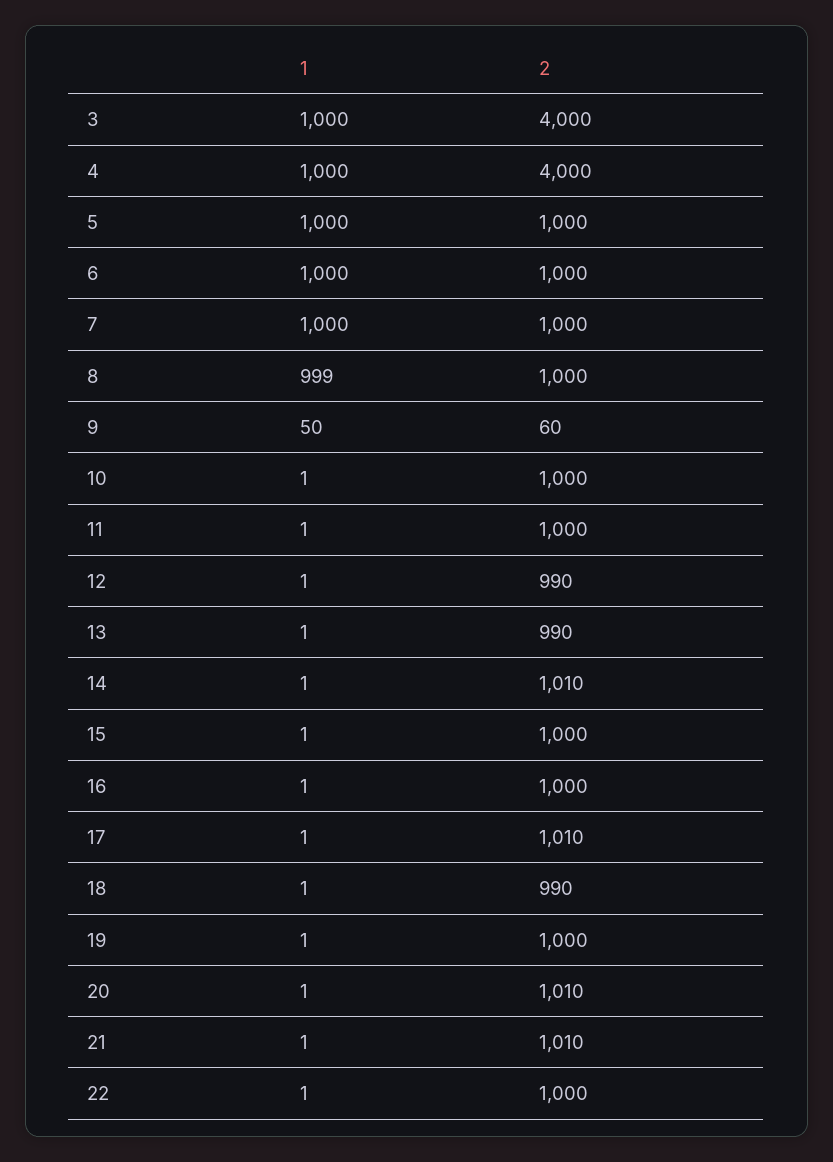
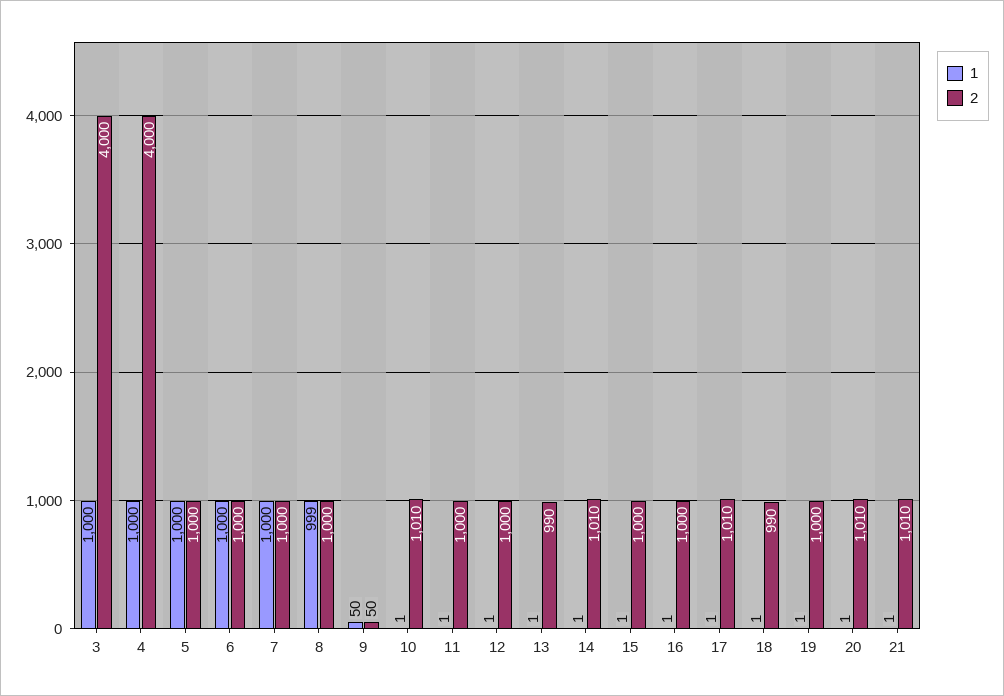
2, 9: 60 -> 50
2, 10: 1000 -> 1010
2, 12: 990 -> 1000
1, 22: 1 -> none
2, 22: 1000 -> none

